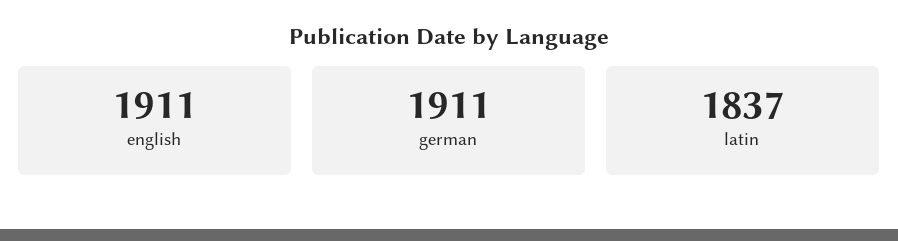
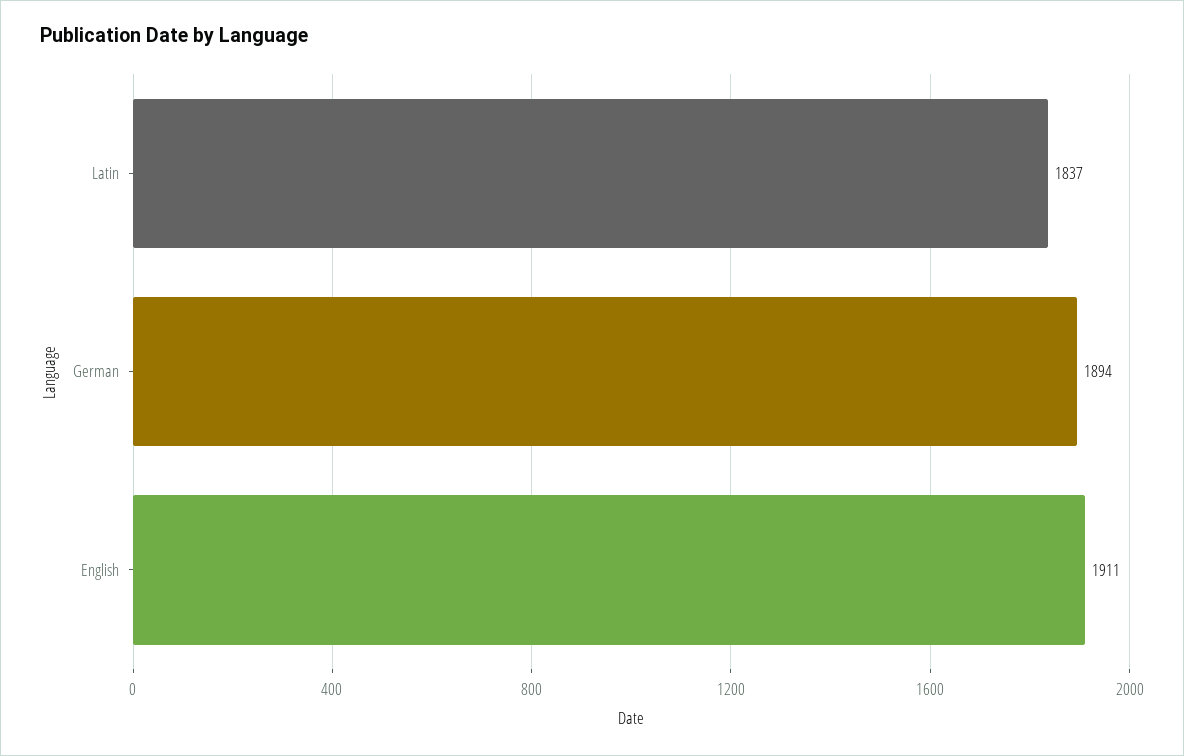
german: 1911 -> 1894

